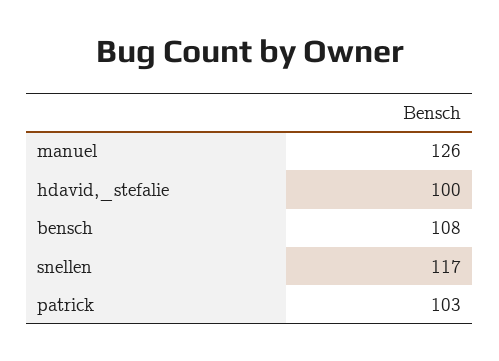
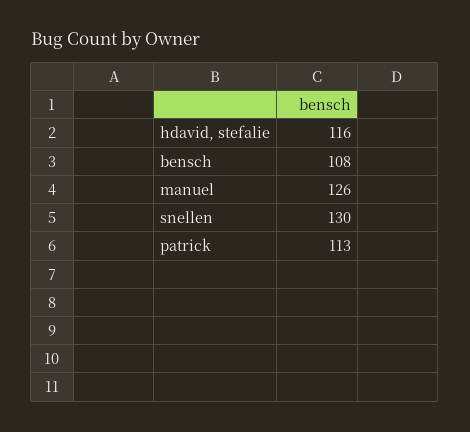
hdavid,_stefalie: 100 -> 116
snellen: 117 -> 130
patrick: 103 -> 113

